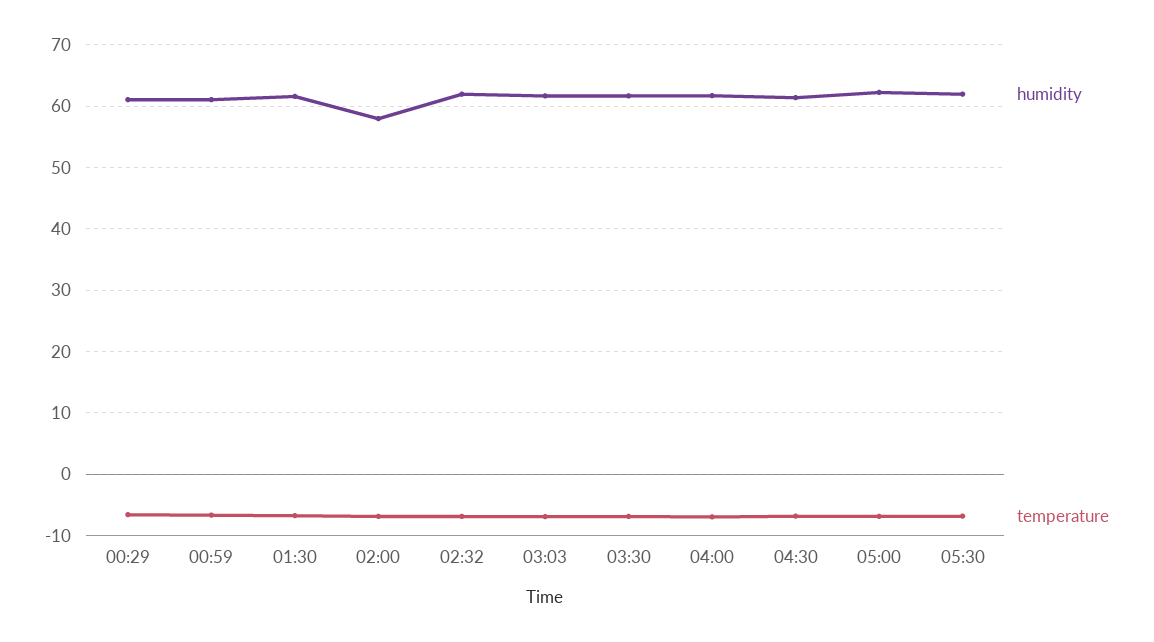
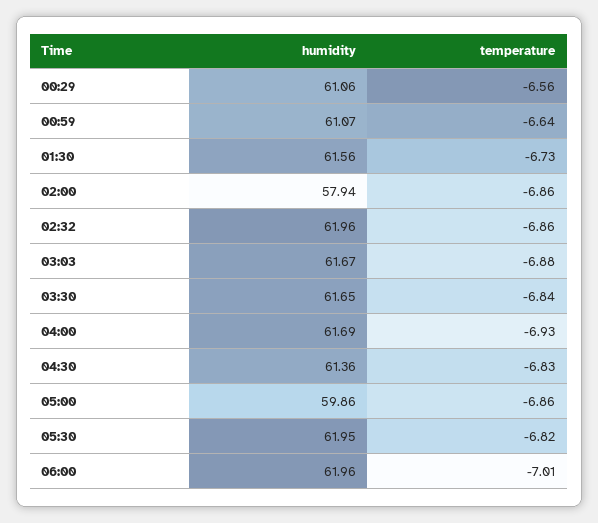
humidity, 05:00: 62 -> 59.86
humidity, 06:00: none -> 61.96
temperature, 06:00: none -> -7.01

